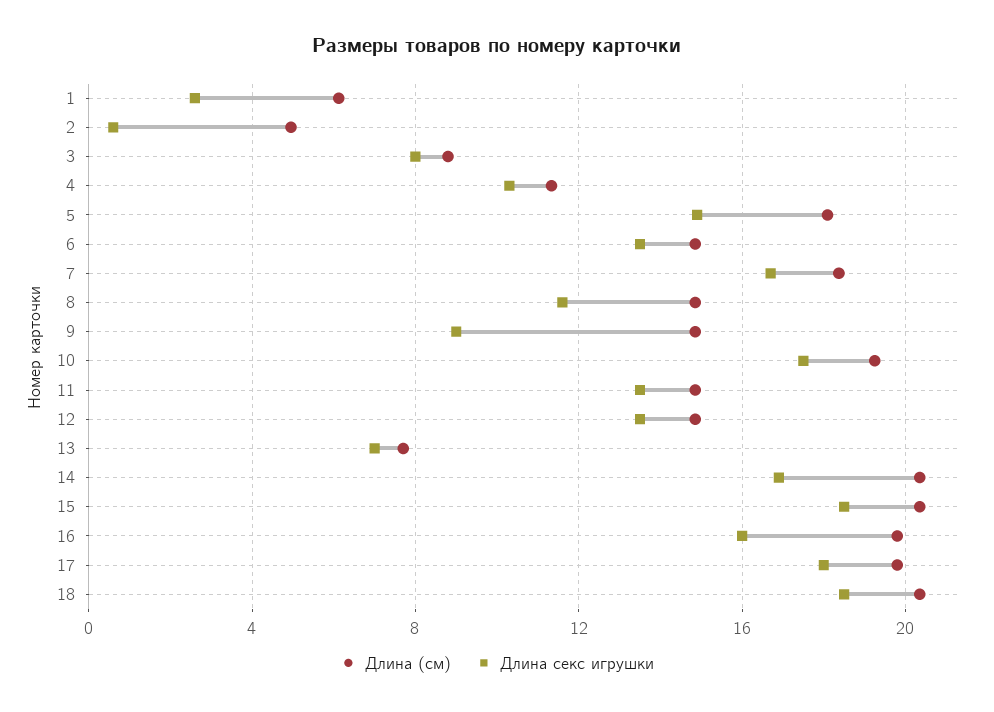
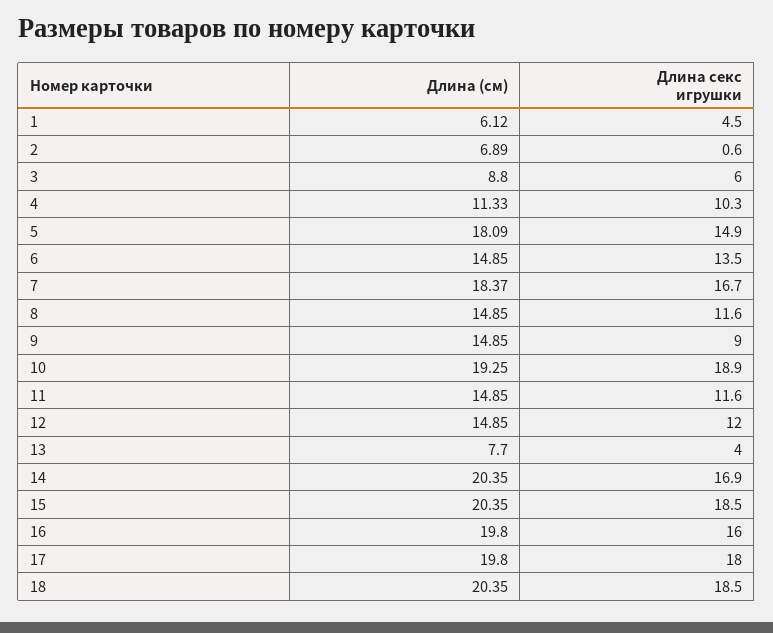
Длина секс игрушки, 1: 2.5 -> 4.5
Длина (см), 2: 5 -> 6.89
Длина секс игрушки, 3: 8 -> 6
Длина секс игрушки, 10: 17.5 -> 18.9
Длина секс игрушки, 11: 13.5 -> 11.6
Длина секс игрушки, 12: 13.5 -> 12
Длина секс игрушки, 13: 7 -> 4

